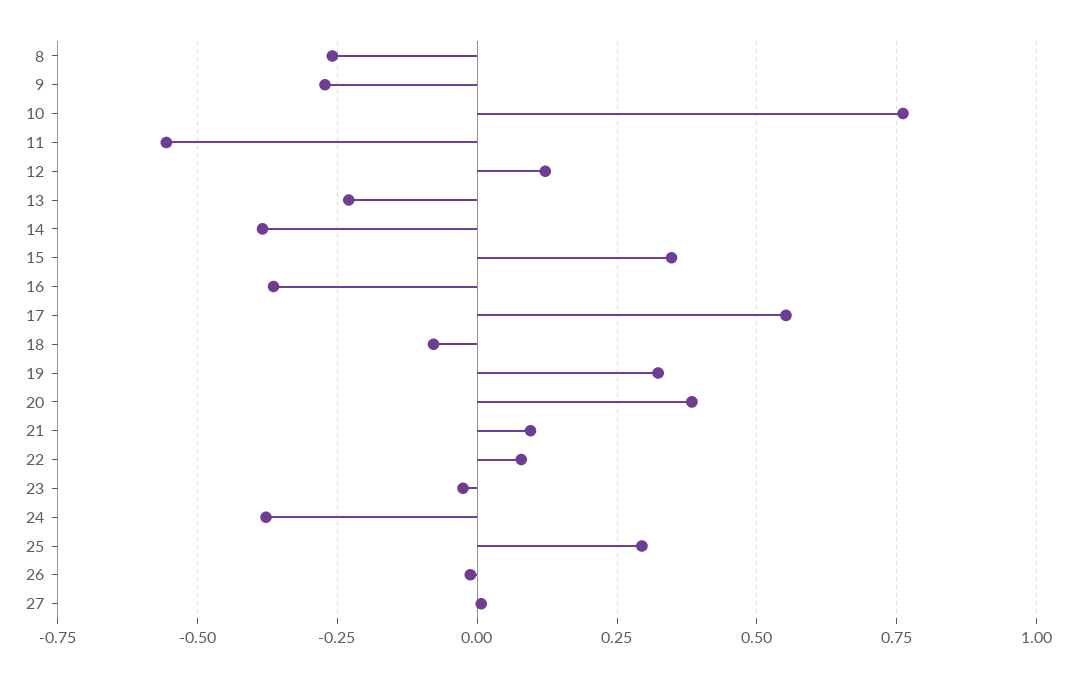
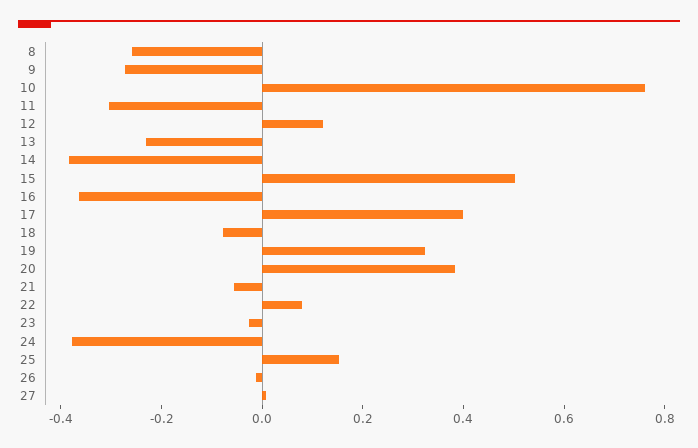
11: -0.55 -> -0.3
15: 0.35 -> 0.5
17: 0.55 -> 0.4
21: 0.1 -> -0.05
25: 0.3 -> 0.15

